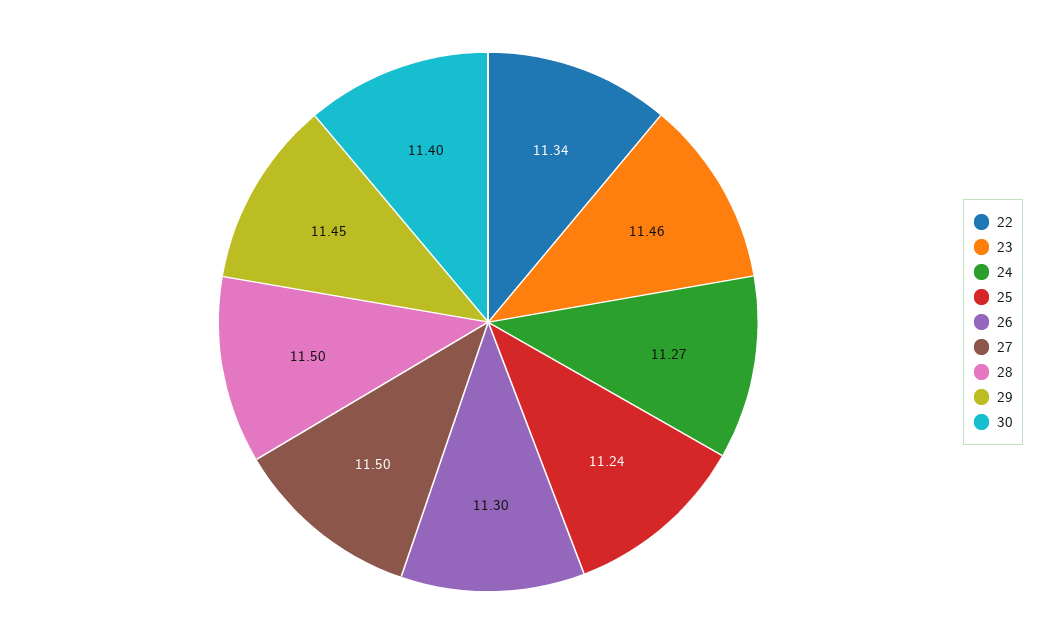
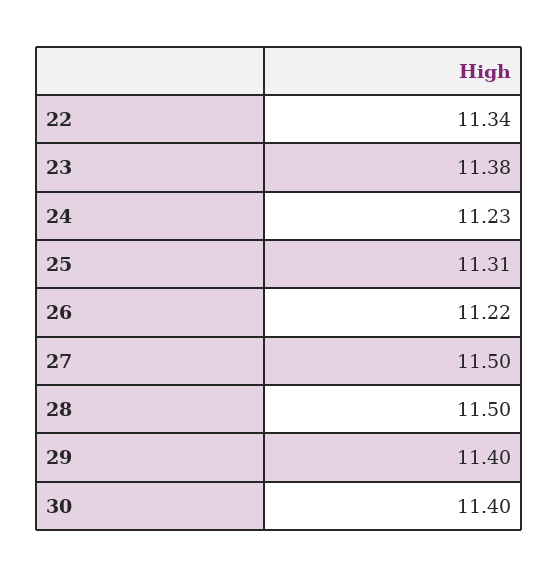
23: 11.46 -> 11.38
24: 11.27 -> 11.23
25: 11.24 -> 11.31
26: 11.3 -> 11.22
29: 11.45 -> 11.4

